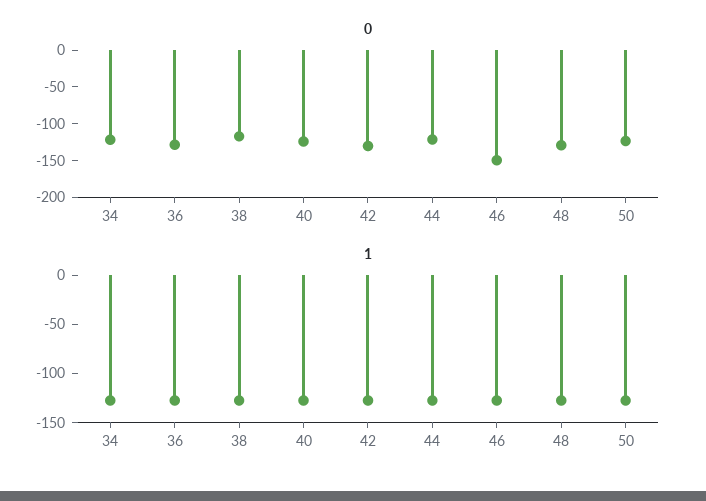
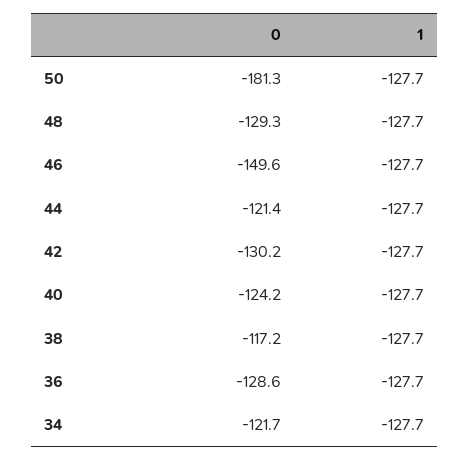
0, 50: -125 -> -181.3

